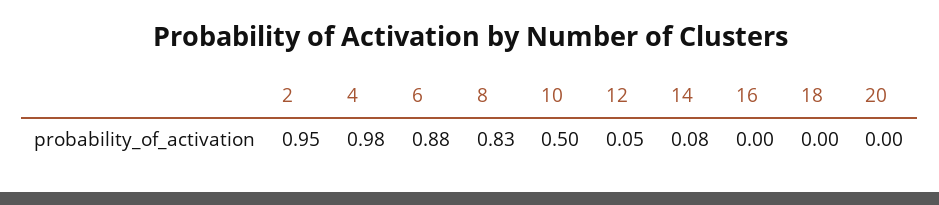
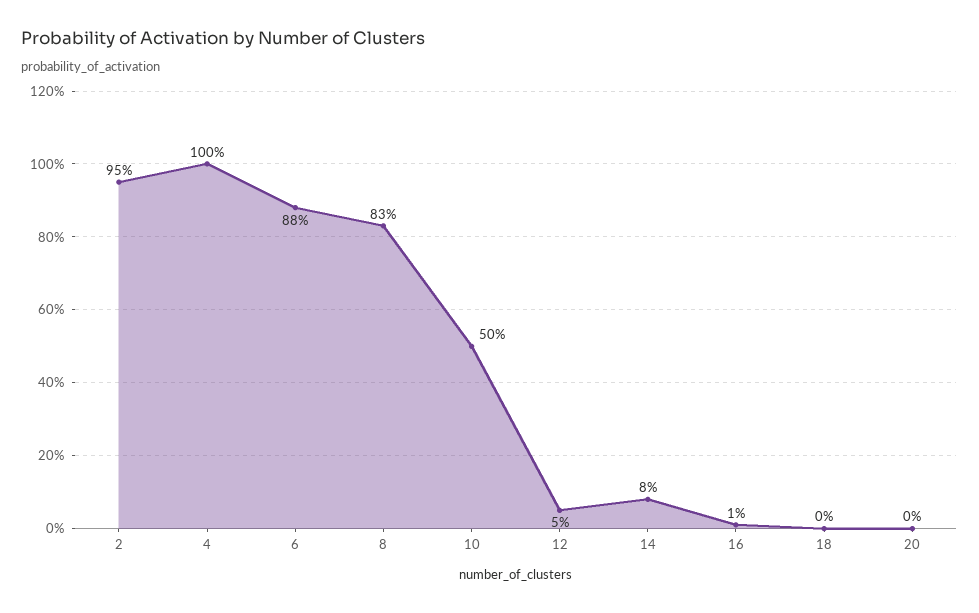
4: 0.98 -> 1
16: 0 -> 0.01

